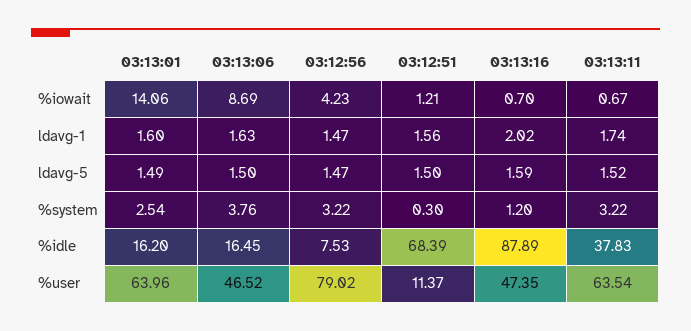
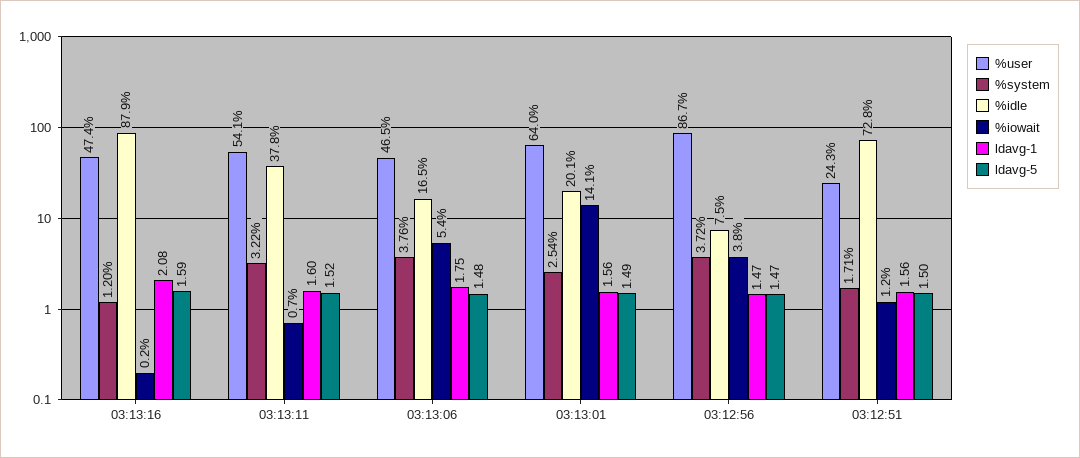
%iowait, 03:13:06: 8.69 -> 5.4
%iowait, 03:12:56: 4.23 -> 3.8
%iowait, 03:13:16: 0.7 -> 0.2
ldavg-1, 03:13:01: 1.6 -> 1.56
ldavg-1, 03:13:06: 1.63 -> 1.75
ldavg-1, 03:13:16: 2.02 -> 2.08
ldavg-1, 03:13:11: 1.74 -> 1.6
ldavg-5, 03:13:06: 1.5 -> 1.48
%system, 03:12:56: 3.22 -> 3.72
%system, 03:12:51: 0.3 -> 1.71
%idle, 03:13:01: 16.2 -> 20.1
%idle, 03:12:51: 68.39 -> 72.8
%user, 03:12:56: 79.02 -> 86.7
%user, 03:12:51: 11.37 -> 24.3
%user, 03:13:11: 63.54 -> 54.1

